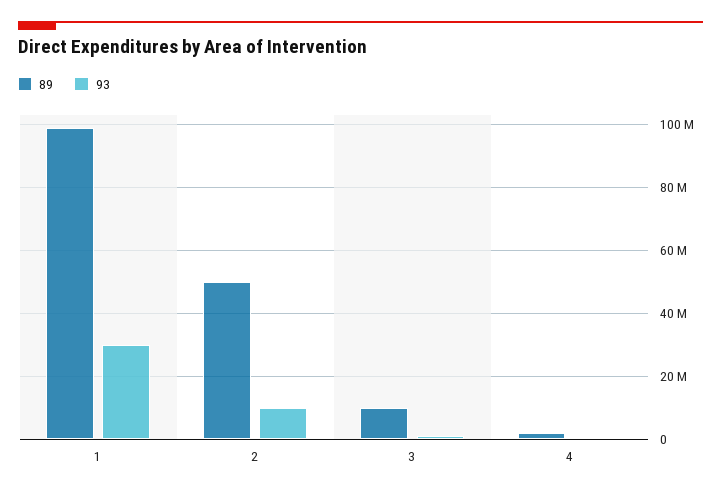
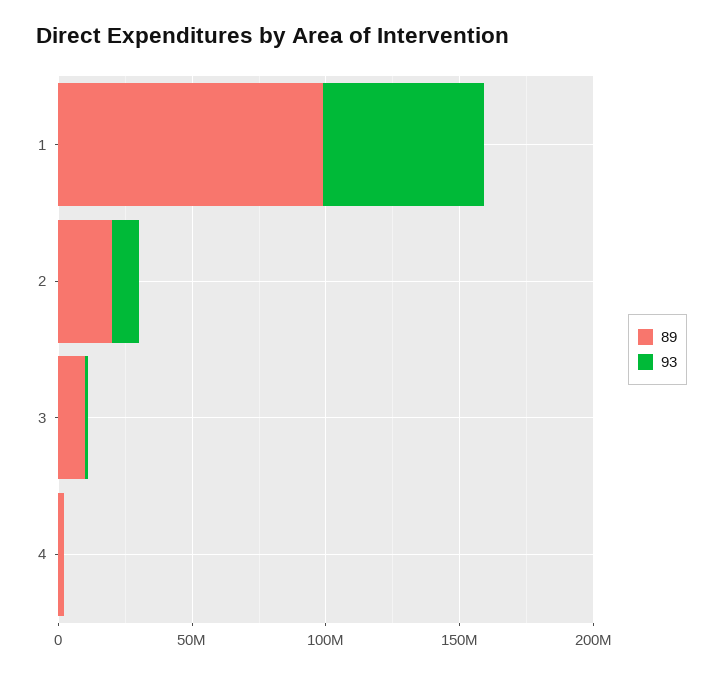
93, 1: 30000000 -> 60000000
89, 2: 50000000 -> 20000000

